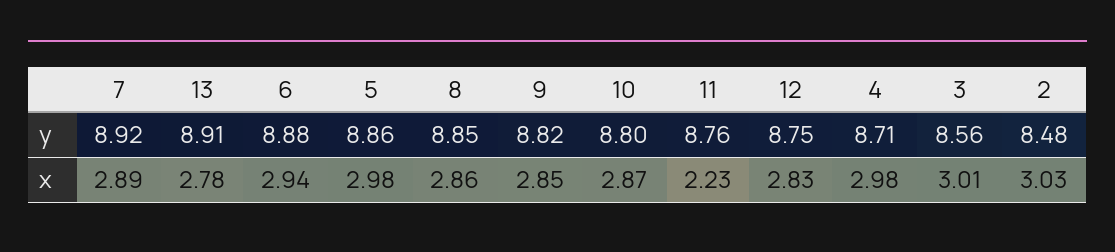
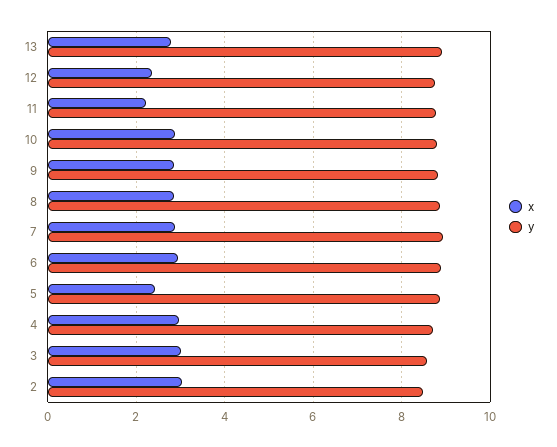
x, 5: 2.98 -> 2.4
x, 12: 2.83 -> 2.4

